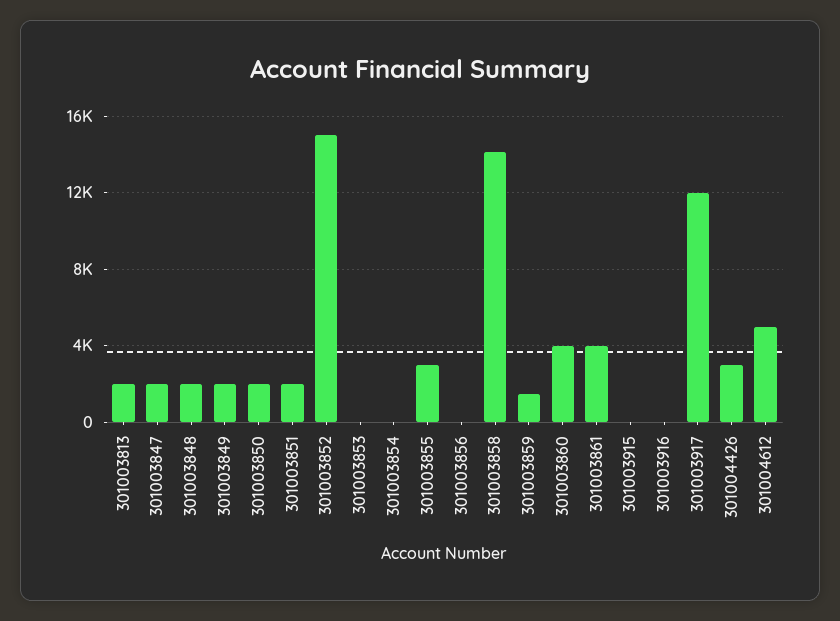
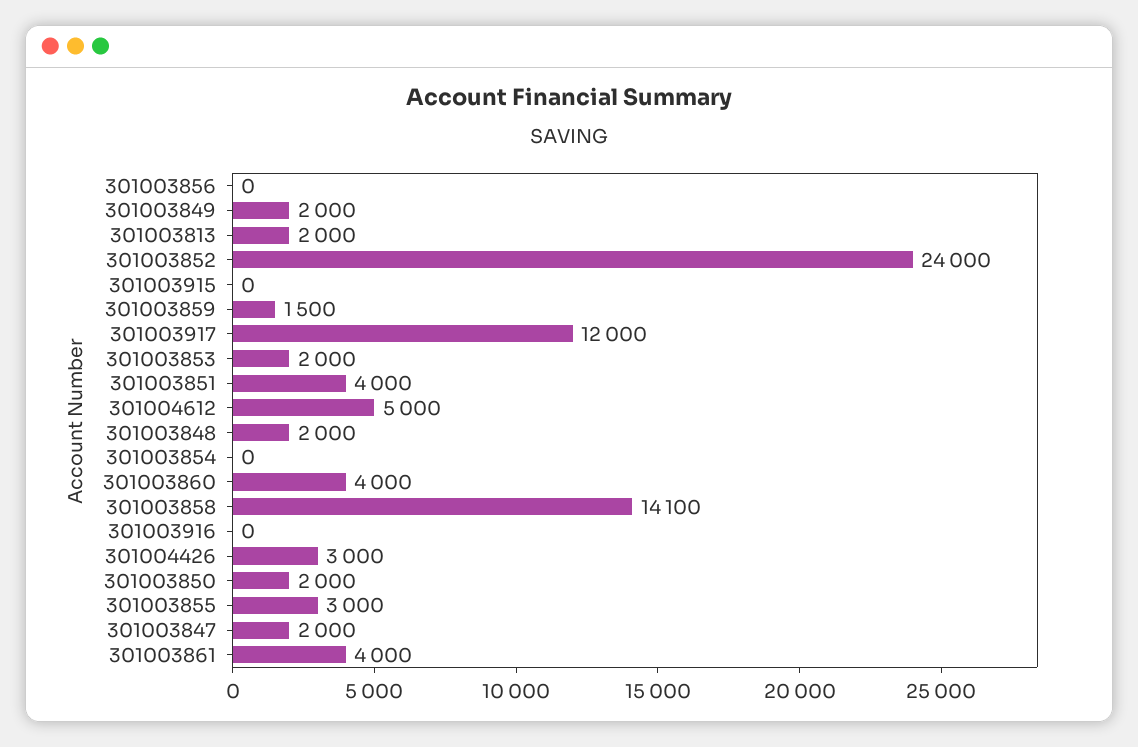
301003851: 2000 -> 4000
301003852: 15000 -> 24000
301003853: 0 -> 2000

